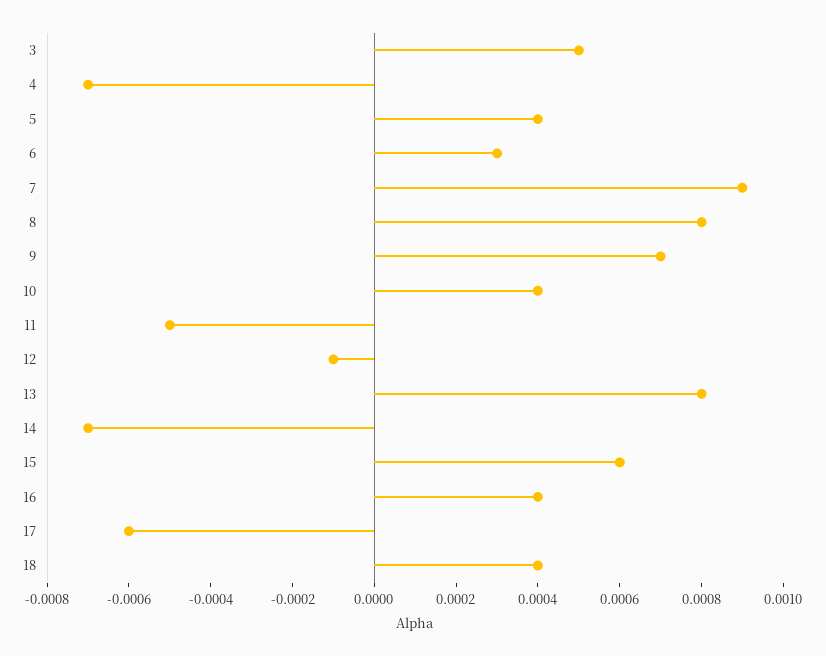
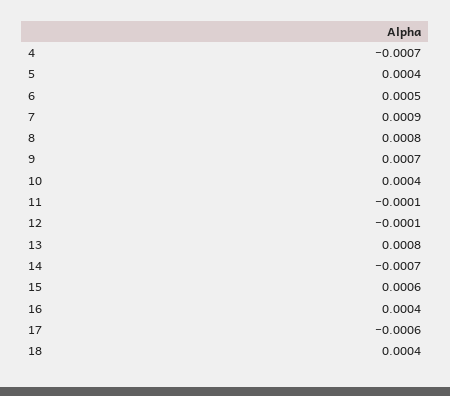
3: 0.0005 -> none
6: 0.0003 -> 0.0005
11: -0.0005 -> -0.0001

